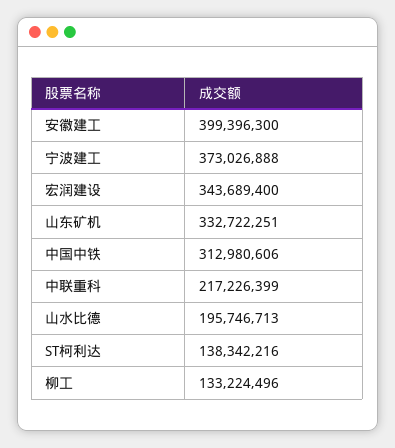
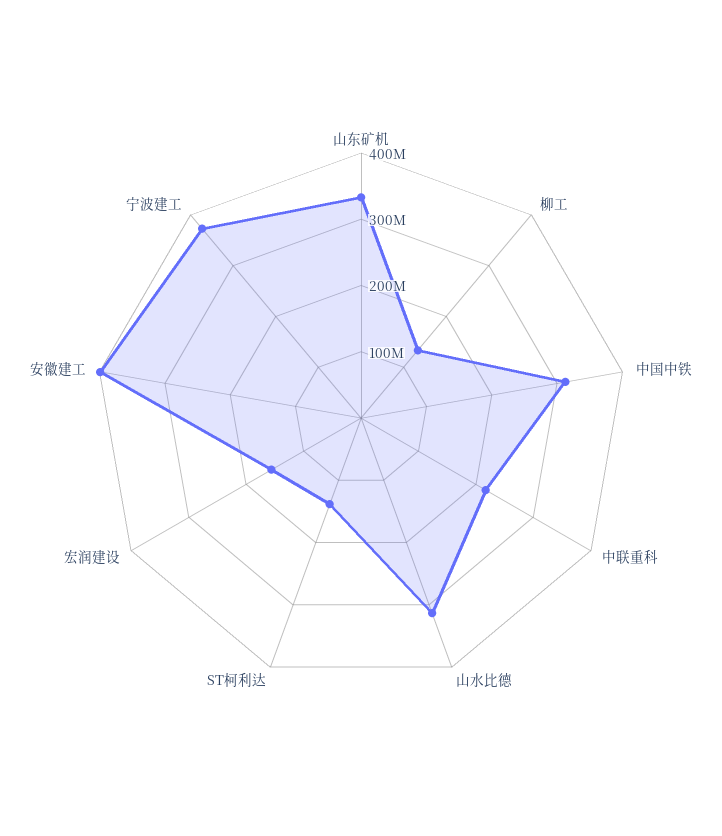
宏润建设: 343689400 -> 160000000
山水比德: 195746713 -> 320000000

